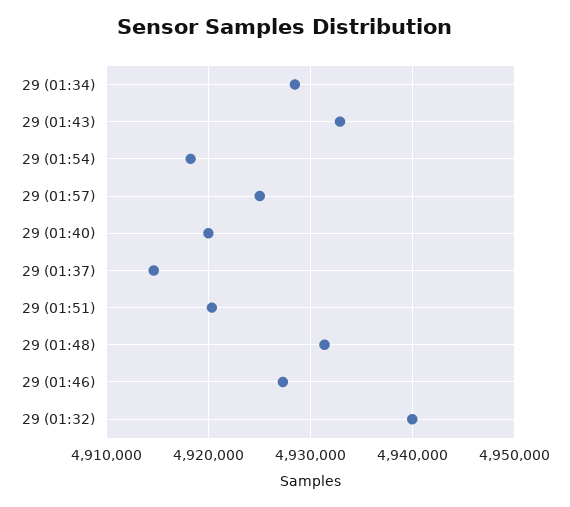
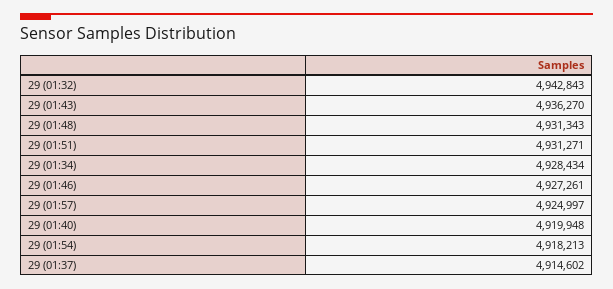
29 (01:43): 4933000 -> 4936270
29 (01:51): 4920000 -> 4931271
29 (01:32): 4940000 -> 4942843

